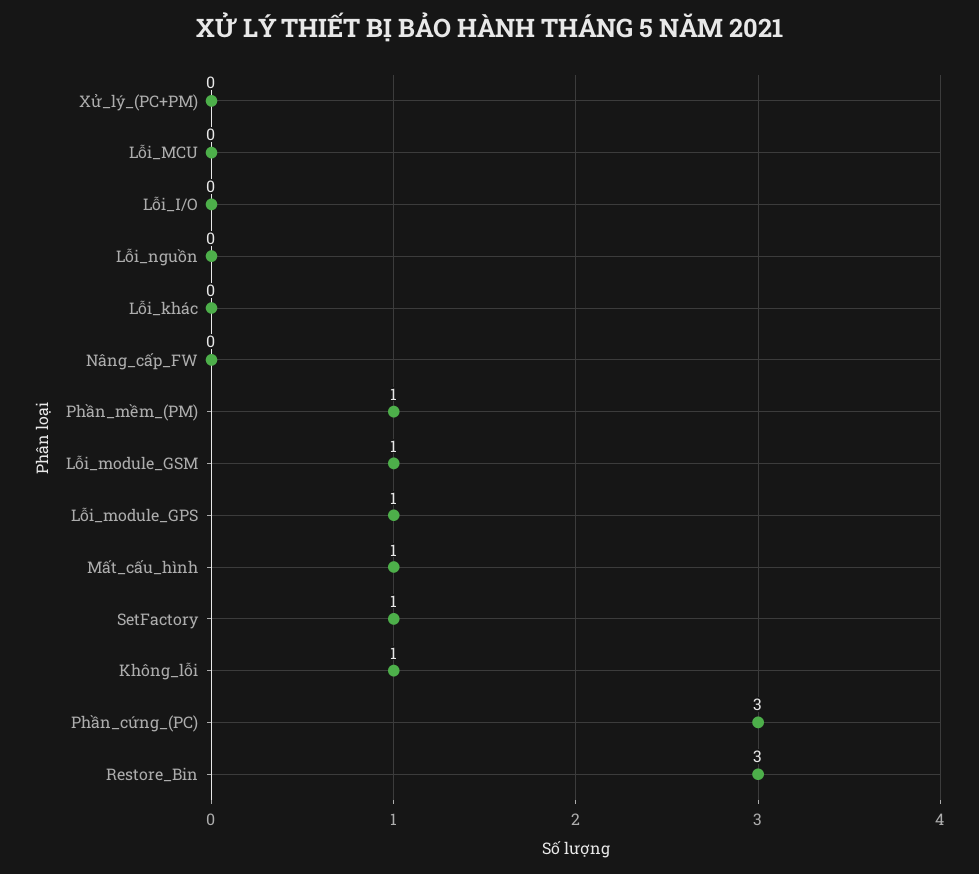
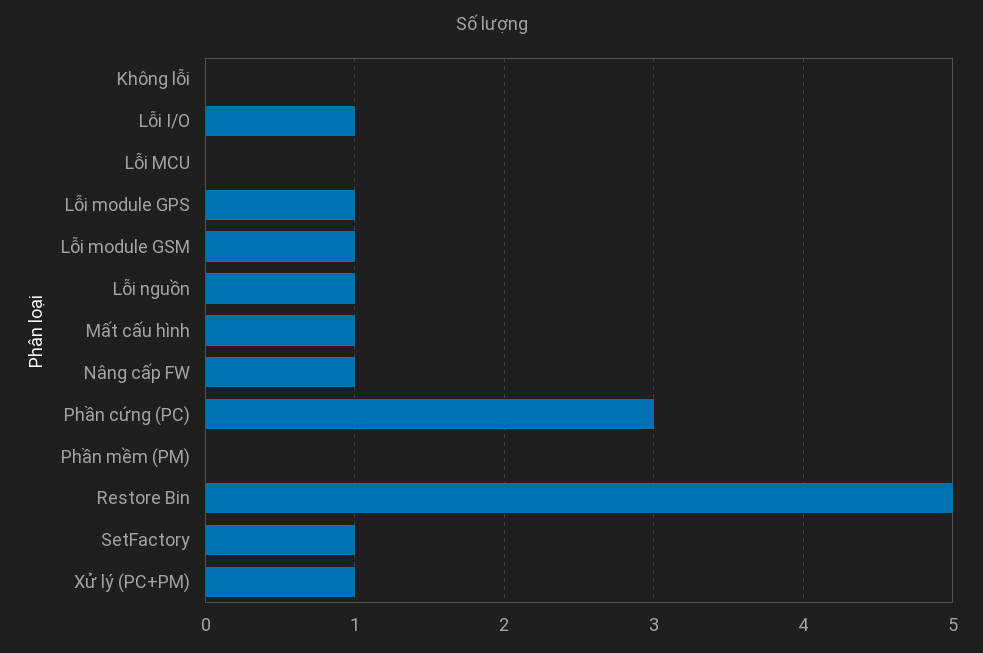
Xử_lý_(PC+PM): 0 -> 1
Lỗi_I/O: 0 -> 1
Lỗi_nguồn: 0 -> 1
Lỗi_khác: 0 -> none
Nâng_cấp_FW: 0 -> 1
Phần_mềm_(PM): 1 -> 0
Không_lỗi: 1 -> 0
Restore_Bin: 3 -> 5

